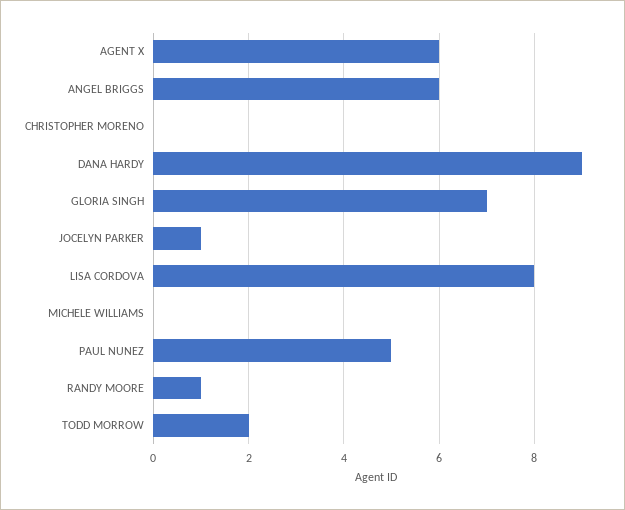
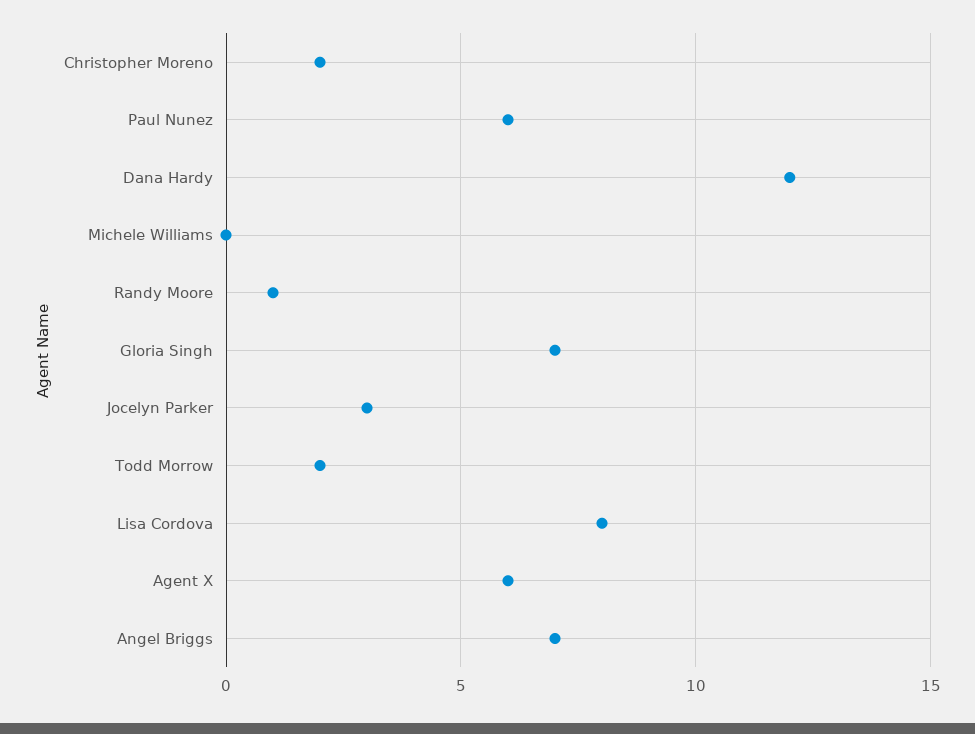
ANGEL BRIGGS: 6 -> 7
CHRISTOPHER MORENO: 0 -> 2
DANA HARDY: 9 -> 12
JOCELYN PARKER: 1 -> 3
PAUL NUNEZ: 5 -> 6

